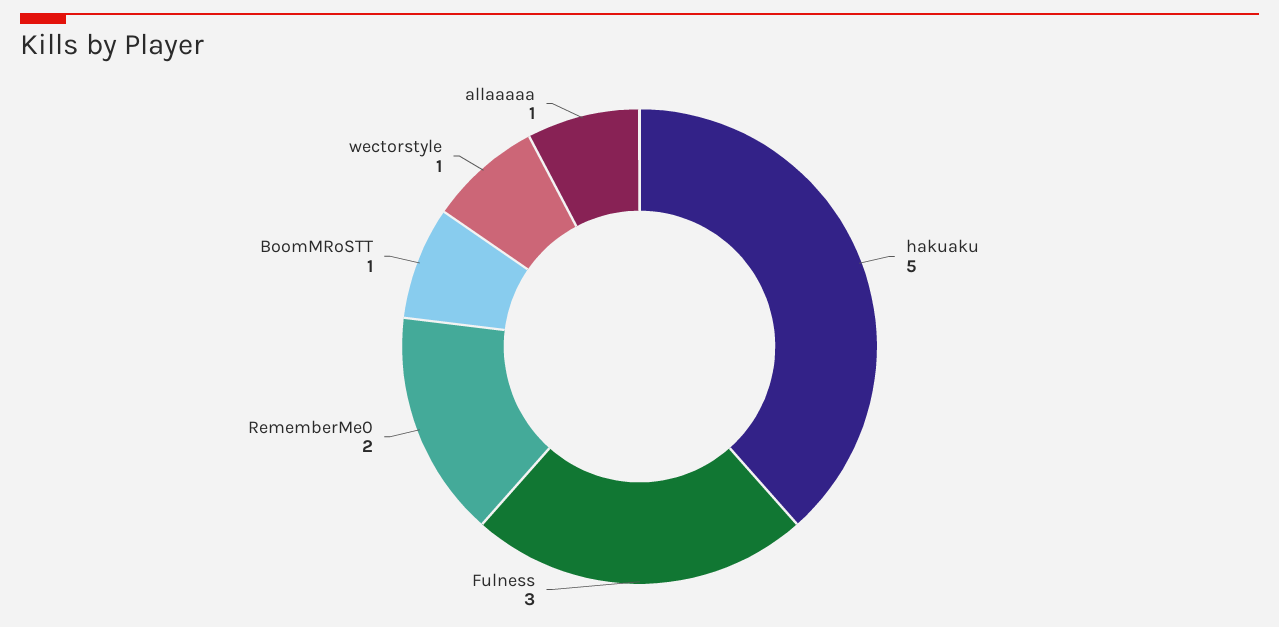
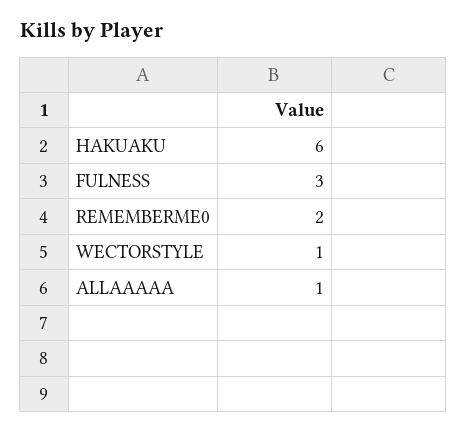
hakuaku: 5 -> 6
BoomMRoSTT: 1 -> none

